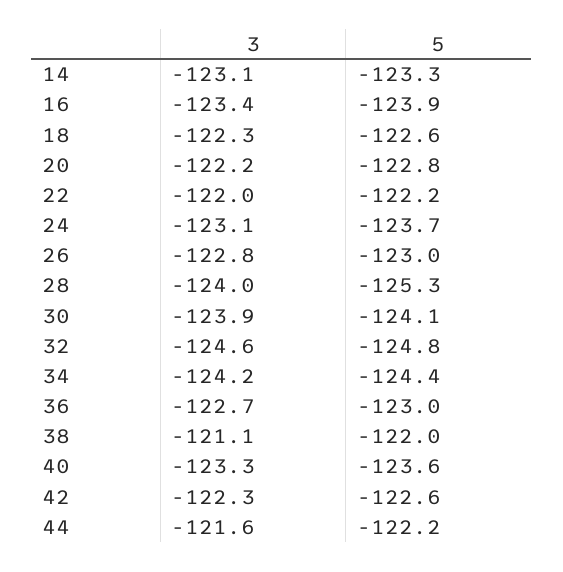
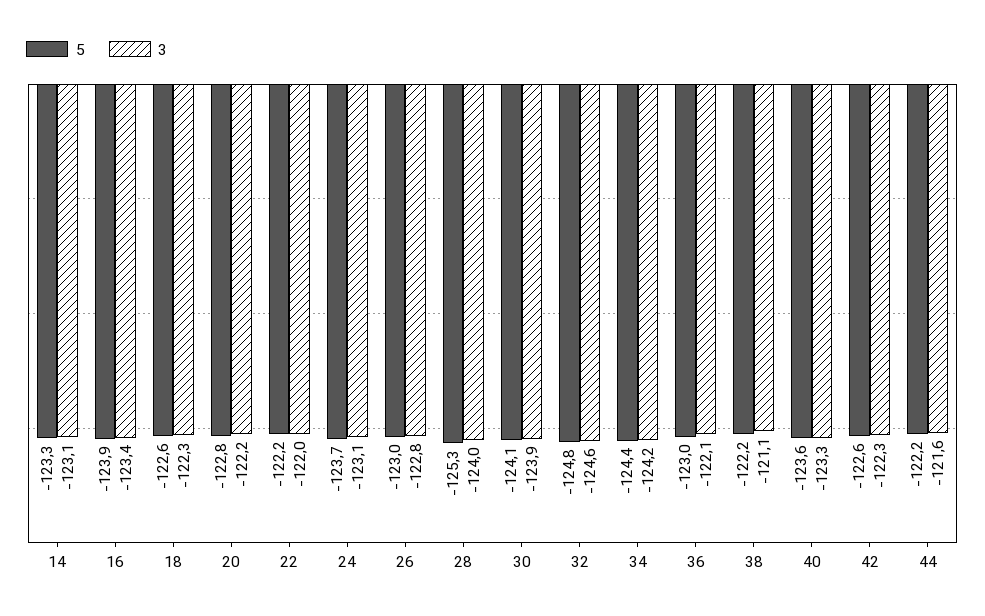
3, 36: -122.7 -> -122.1
5, 38: -122 -> -122.2

